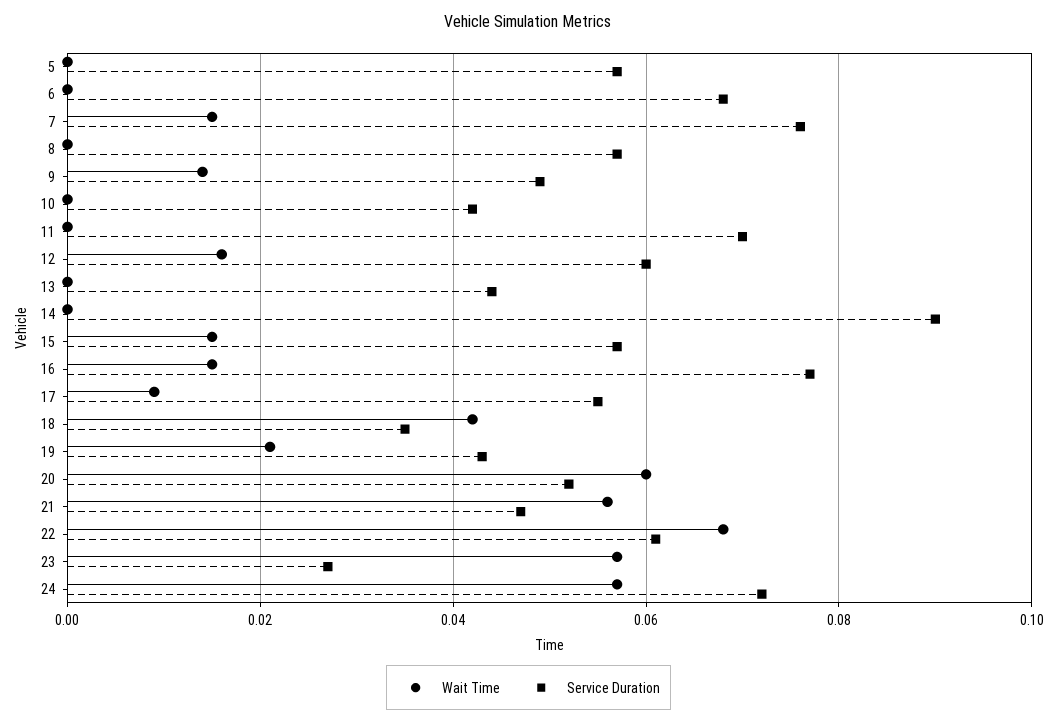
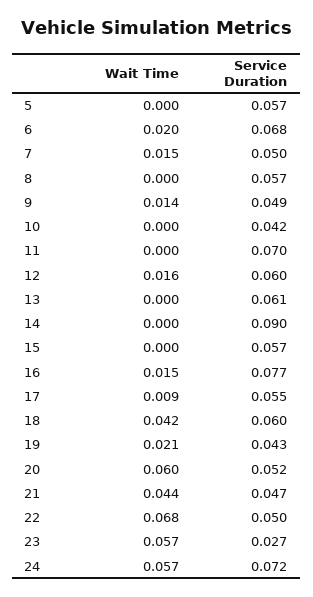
Wait Time, 6: 0 -> 0.02
Service Duration, 7: 0.075 -> 0.05
Service Duration, 13: 0.045 -> 0.061
Wait Time, 15: 0.015 -> 0
Service Duration, 18: 0.035 -> 0.06
Wait Time, 21: 0.055 -> 0.044
Service Duration, 22: 0.06 -> 0.05

